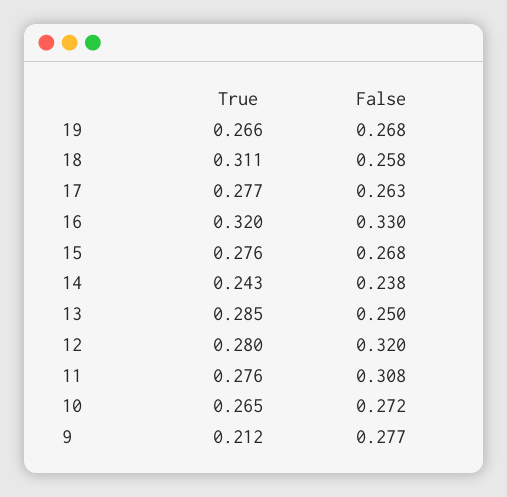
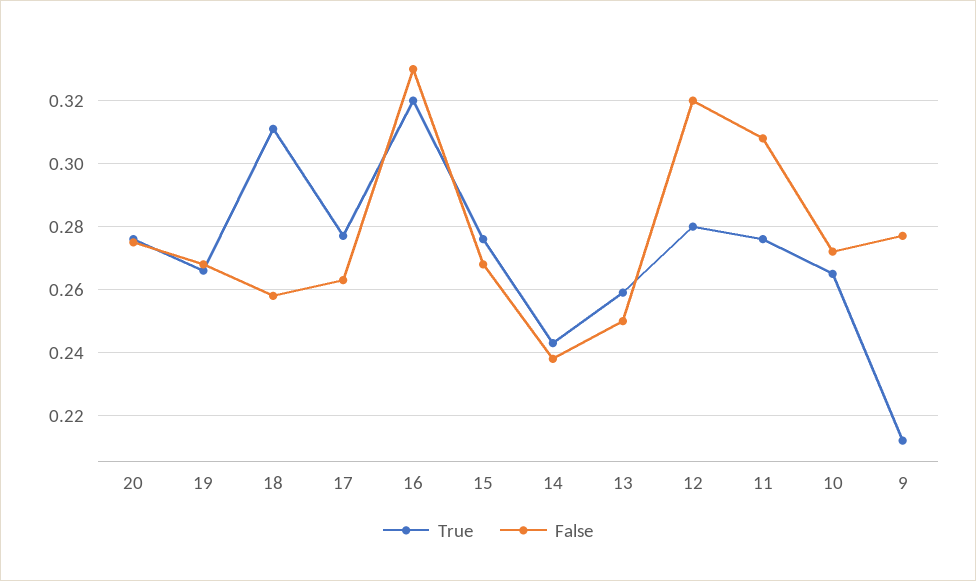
True, 13: 0.285 -> 0.26
True, 20: none -> 0.275
False, 20: none -> 0.275

